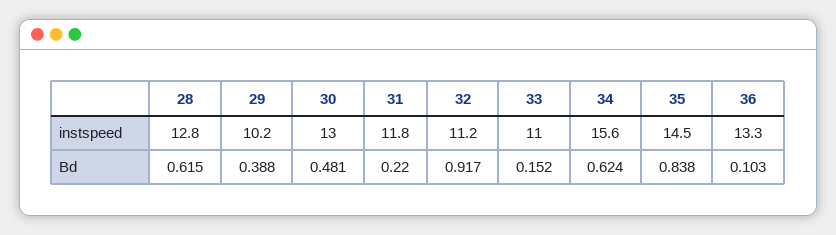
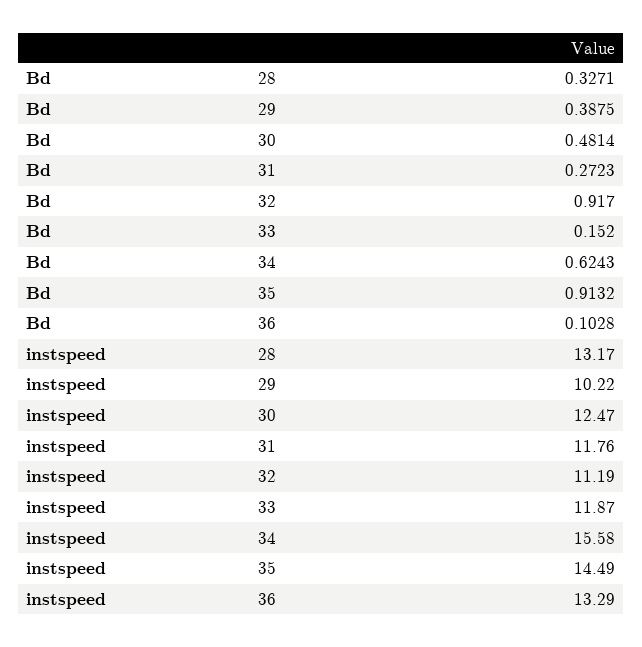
28, instspeed: 12.8 -> 13.17
30, instspeed: 13 -> 12.47
33, instspeed: 11 -> 11.87
28, Bd: 0.615 -> 0.3271
31, Bd: 0.22 -> 0.2723
35, Bd: 0.838 -> 0.9132

